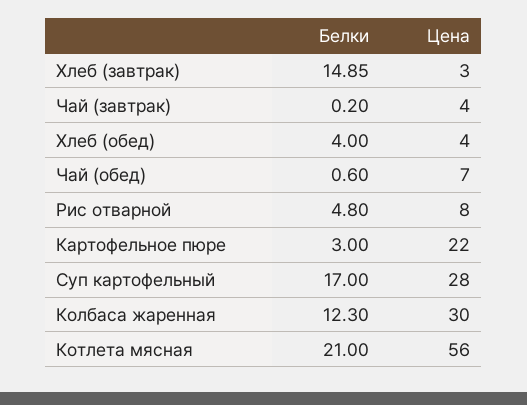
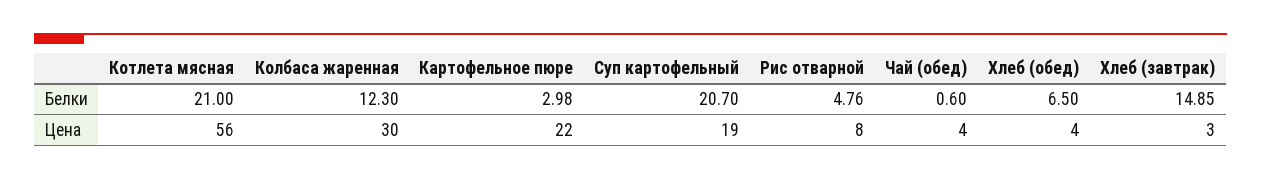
Белки, Чай (завтрак): 0.2 -> none
Цена, Чай (завтрак): 4 -> none
Белки, Хлеб (обед): 4 -> 6.5
Цена, Чай (обед): 7 -> 4
Белки, Рис отварной: 4.8 -> 4.76
Белки, Картофельное пюре: 3 -> 2.98
Белки, Суп картофельный: 17 -> 20.7
Цена, Суп картофельный: 28 -> 19

